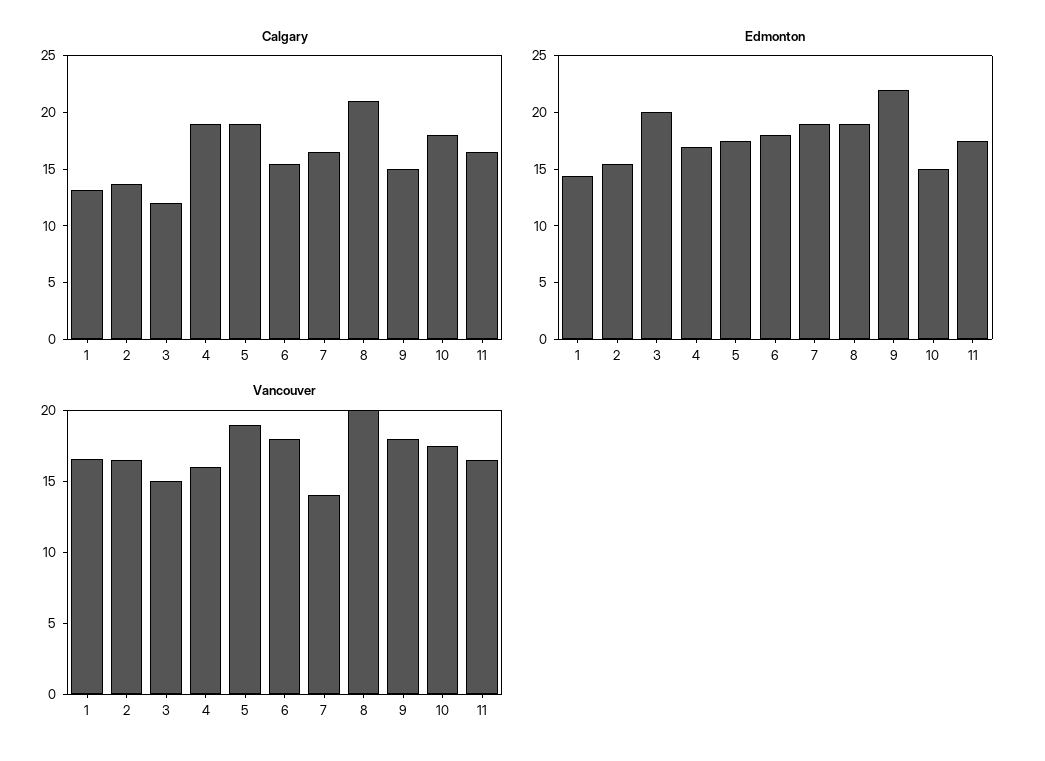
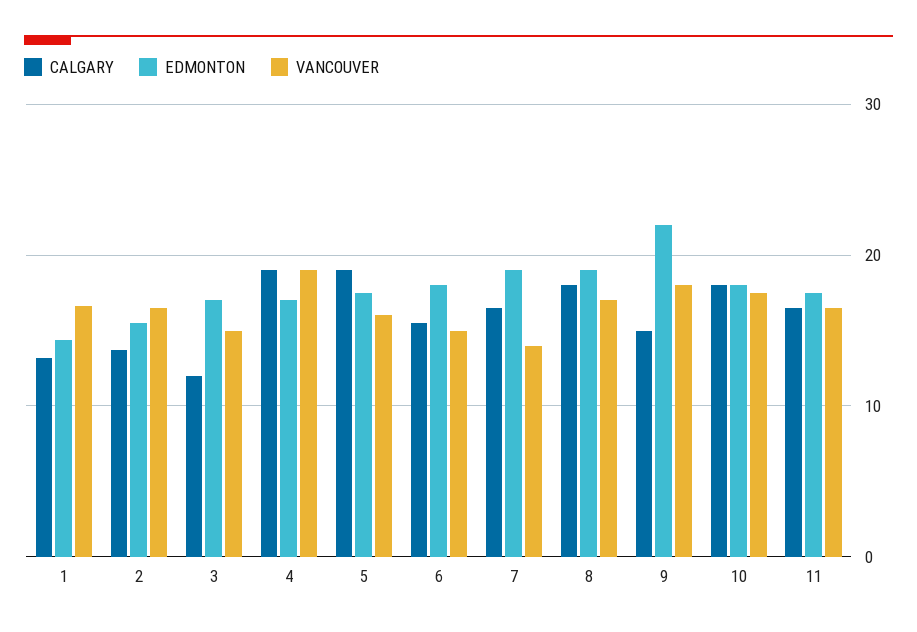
Calgary, 8: 21 -> 18
Edmonton, 3: 20 -> 17
Edmonton, 10: 15 -> 18
Vancouver, 4: 16 -> 19
Vancouver, 5: 19 -> 16
Vancouver, 6: 18 -> 15
Vancouver, 8: 20 -> 17

